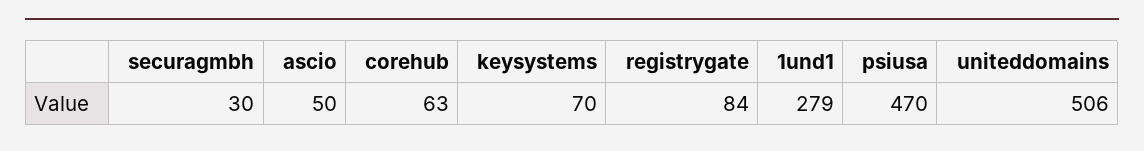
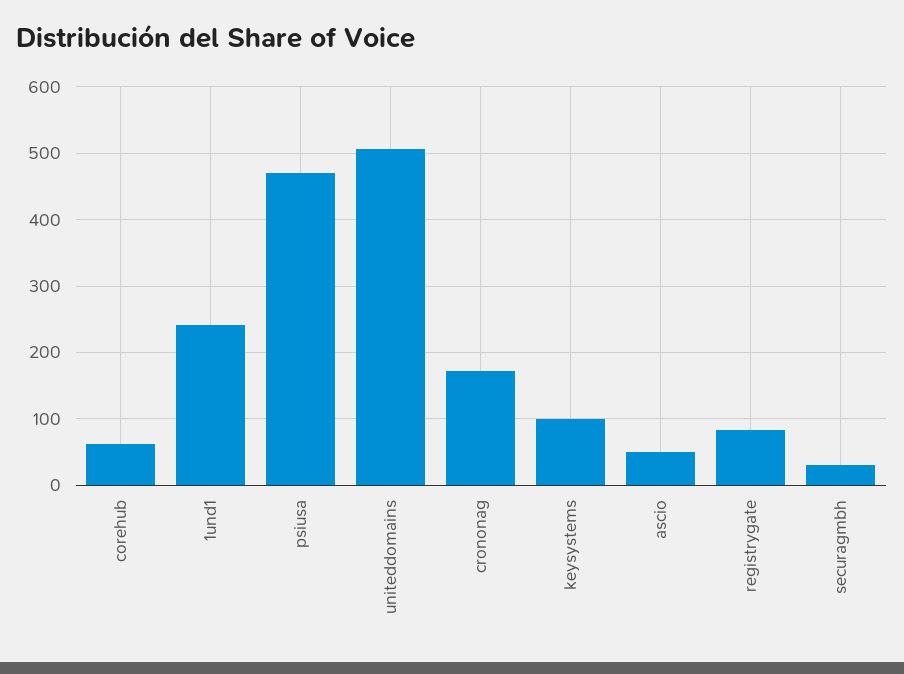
keysystems: 70 -> 100
1und1: 279 -> 240
crononag: none -> 170

